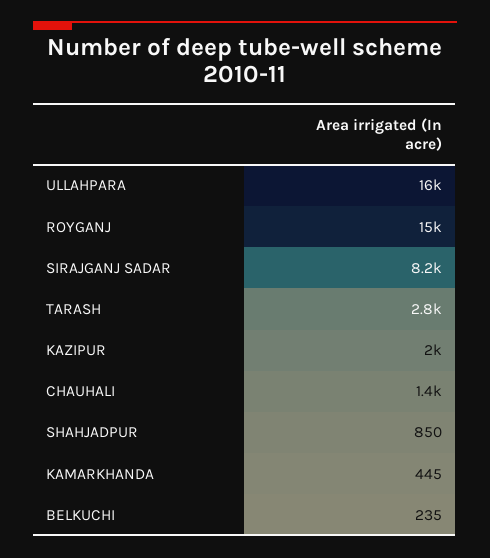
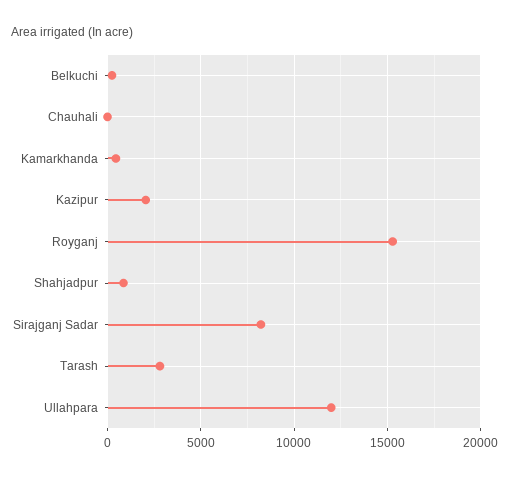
ULLAHPARA: 16000 -> 12000
CHAUHALI: 1400 -> 0

